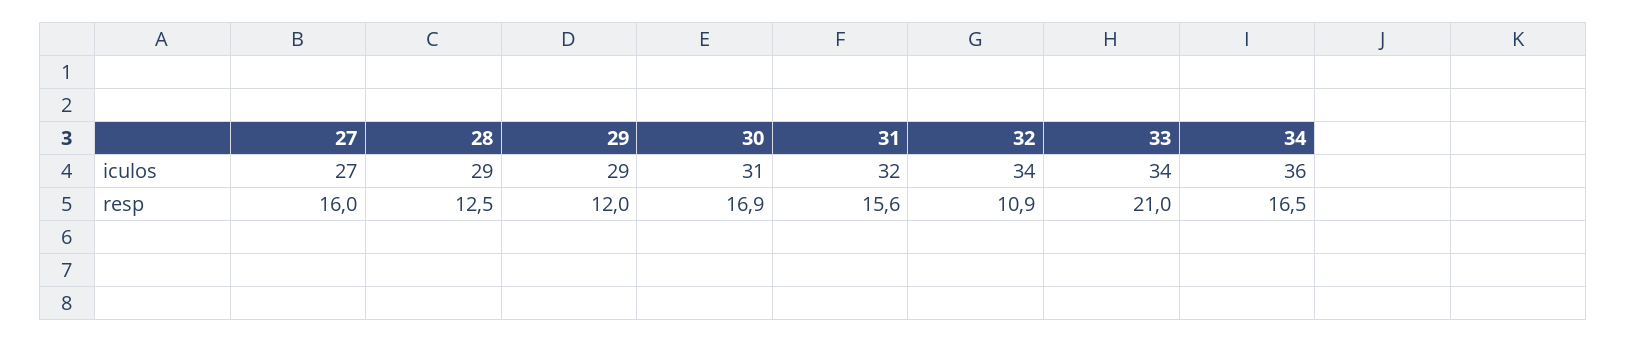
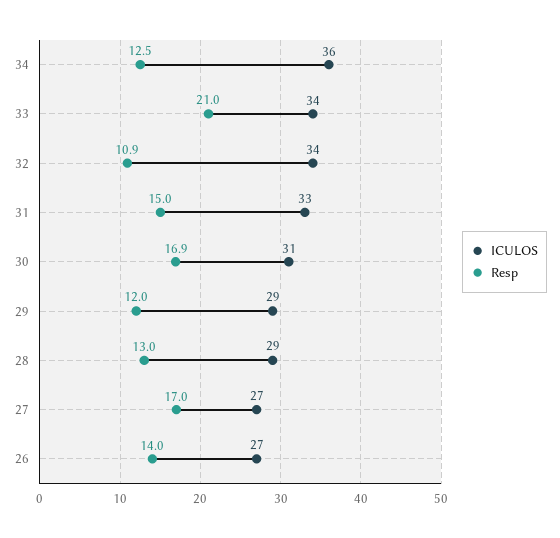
iculos, 31: 32 -> 33
resp, 27: 16 -> 17
resp, 28: 12.5 -> 13
resp, 31: 15.6 -> 15
resp, 34: 16.5 -> 12.5
iculos, 26: none -> 27
resp, 26: none -> 14

